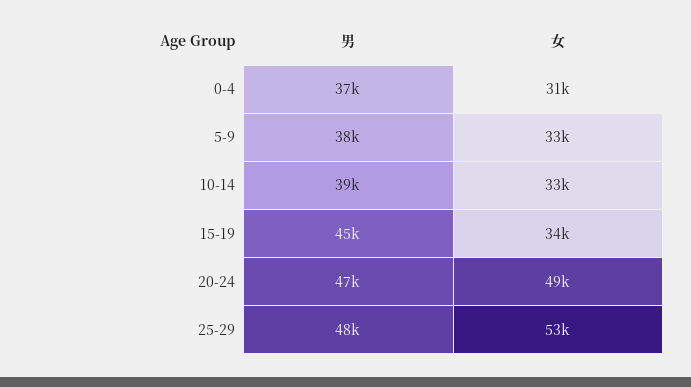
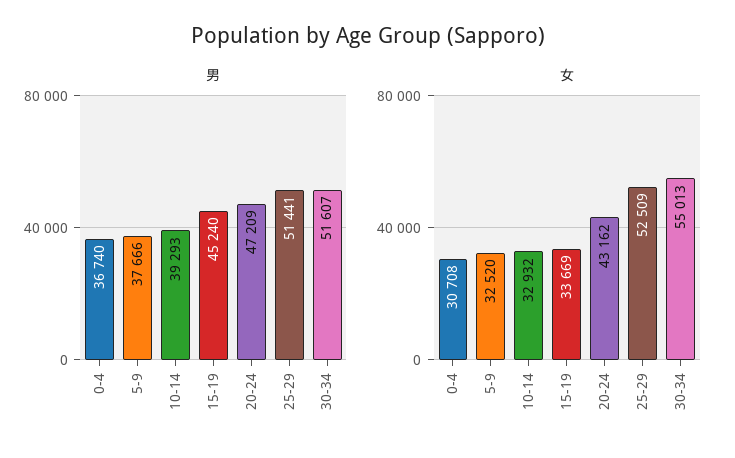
女, 20-24: 49000 -> 43162
男, 25-29: 48000 -> 51441
男, 30-34: none -> 51607
女, 30-34: none -> 55013

